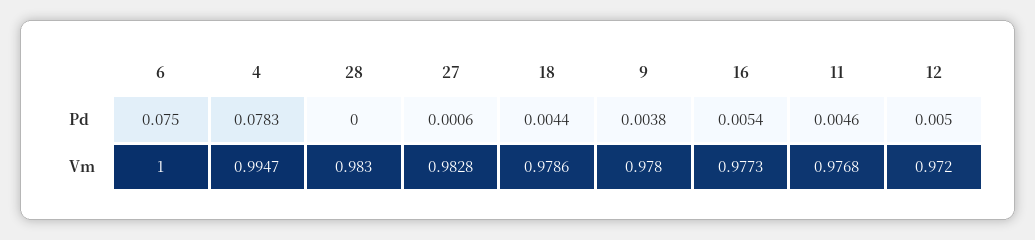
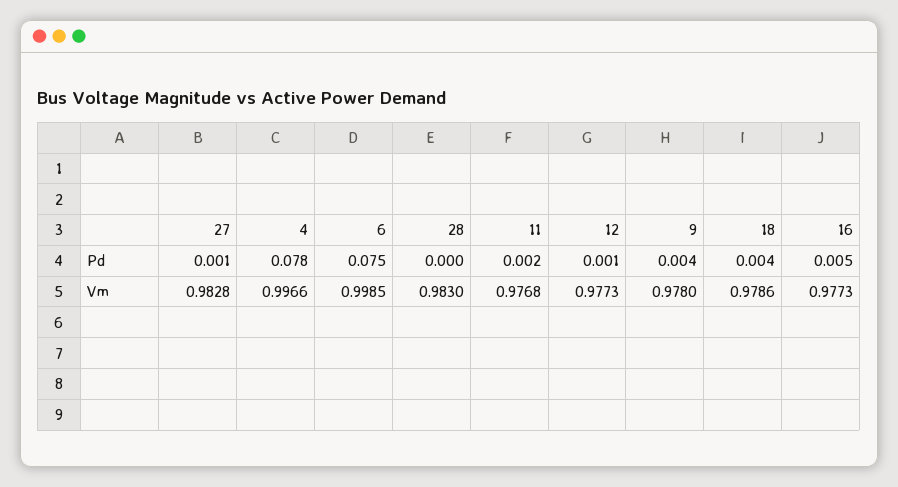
11, Pd: 0.0046 -> 0.002
12, Pd: 0.005 -> 0.001
6, Vm: 1 -> 0.9985
4, Vm: 0.9947 -> 0.9966
12, Vm: 0.972 -> 0.9773

